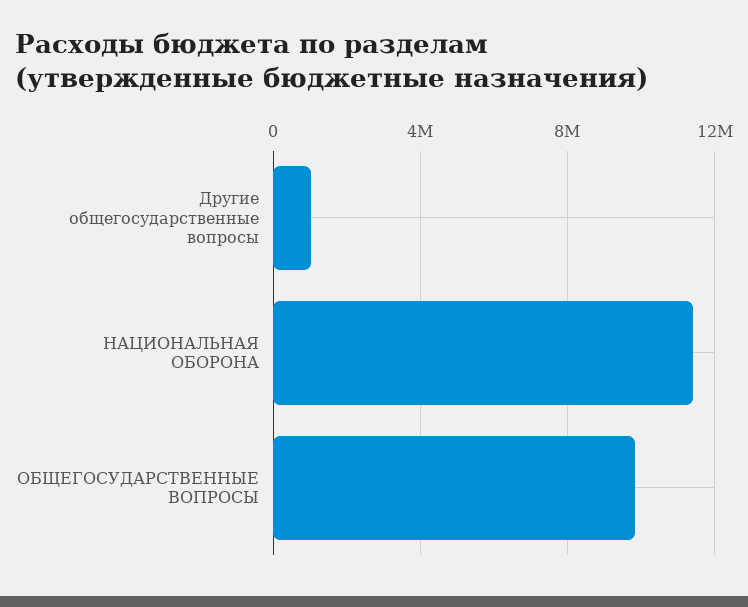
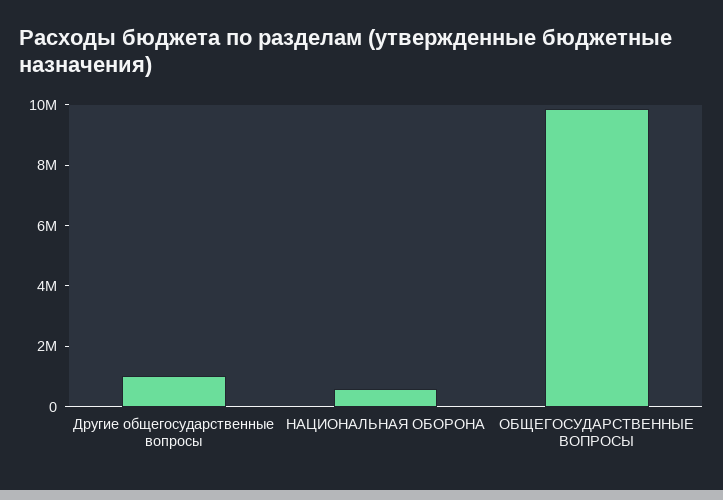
НАЦИОНАЛЬНАЯ ОБОРОНА: 11500000 -> 500000

